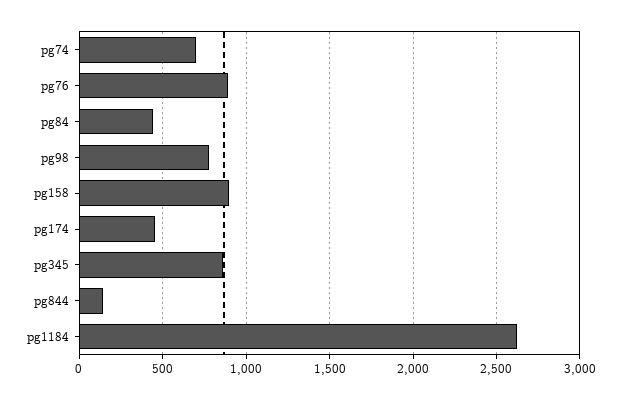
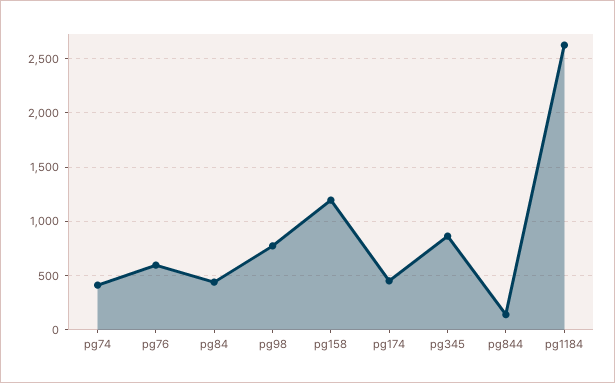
pg74: 700 -> 400
pg76: 900 -> 600
pg158: 900 -> 1200

